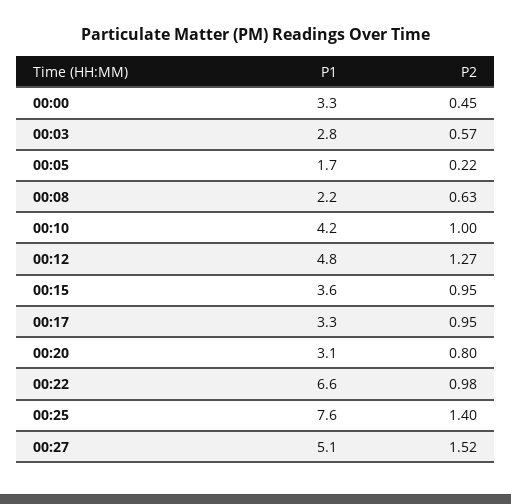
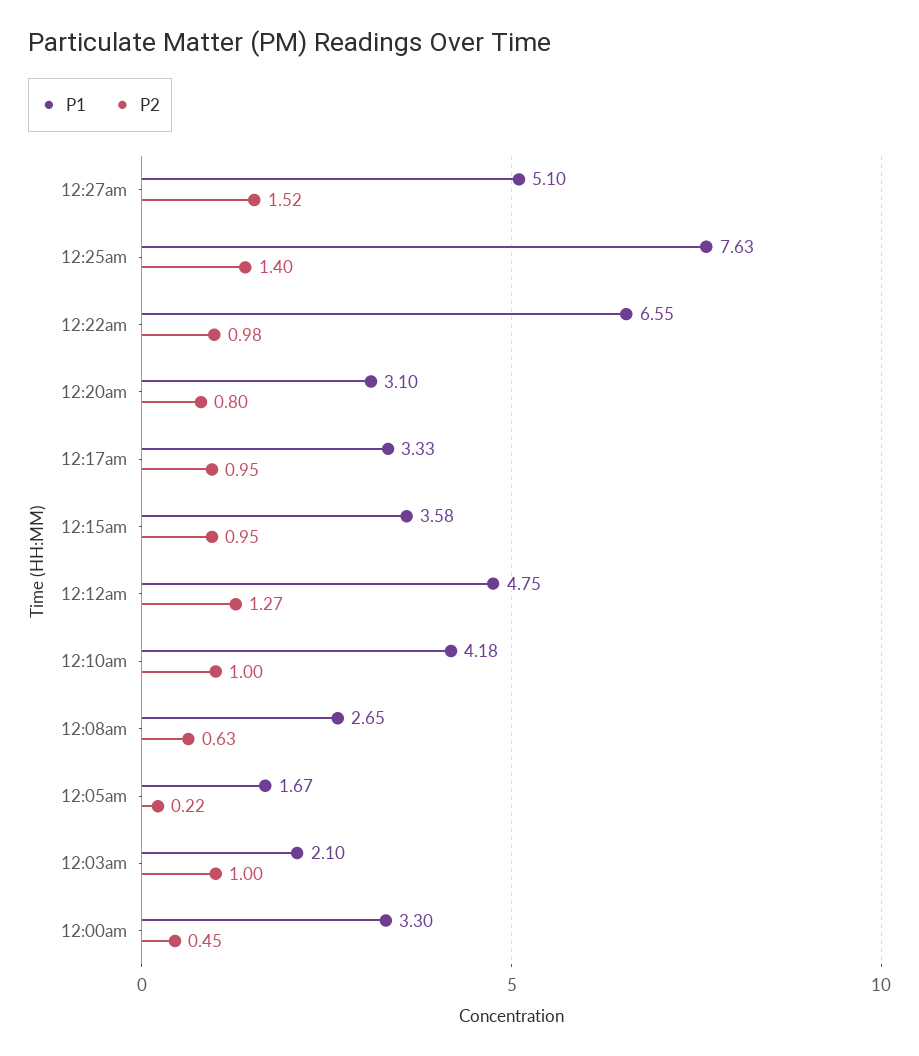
P1, 00:03: 2.8 -> 2.1
P2, 00:03: 0.57 -> 1
P1, 00:08: 2.2 -> 2.65

